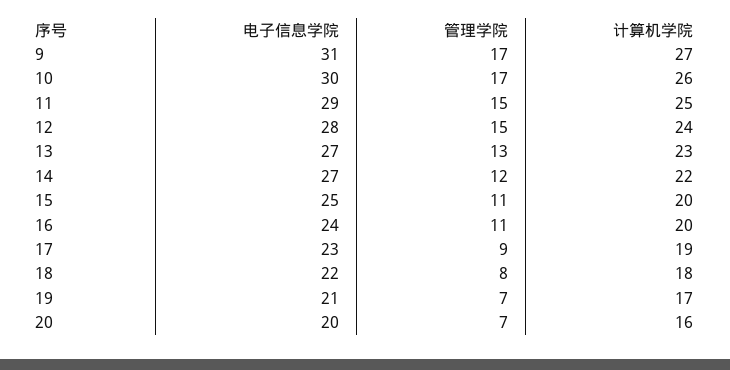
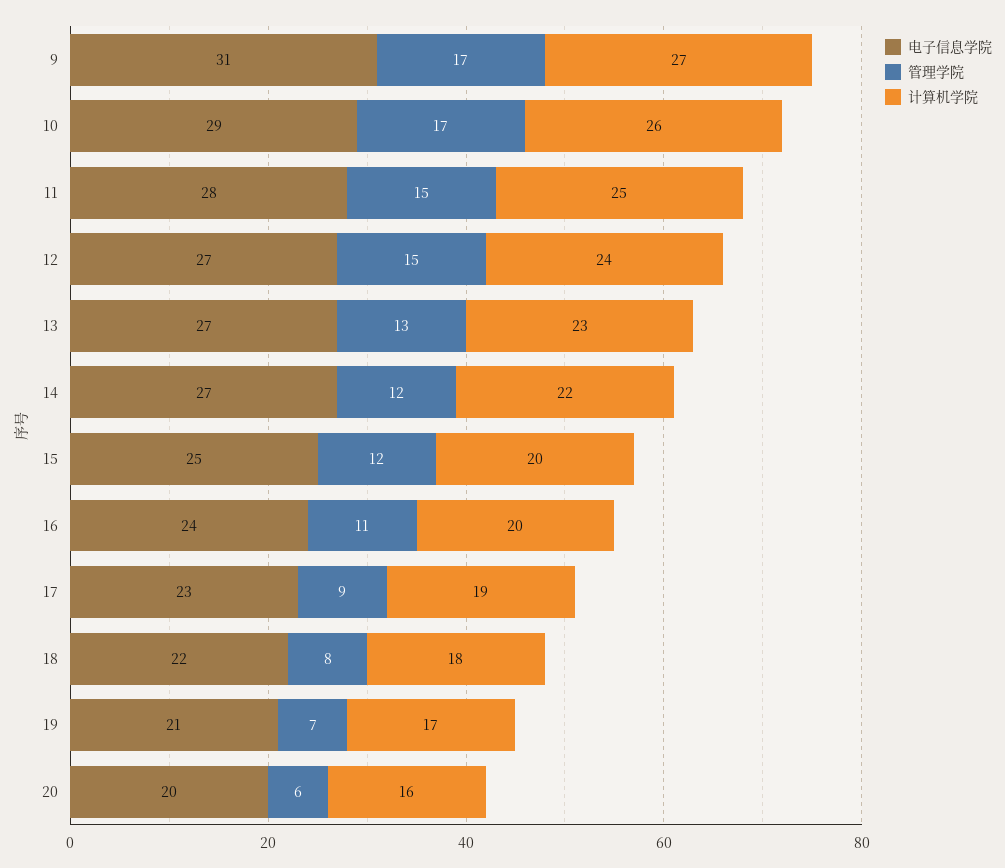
电子信息学院, 10: 30 -> 29
电子信息学院, 11: 29 -> 28
电子信息学院, 12: 28 -> 27
管理学院, 15: 11 -> 12
管理学院, 20: 7 -> 6

